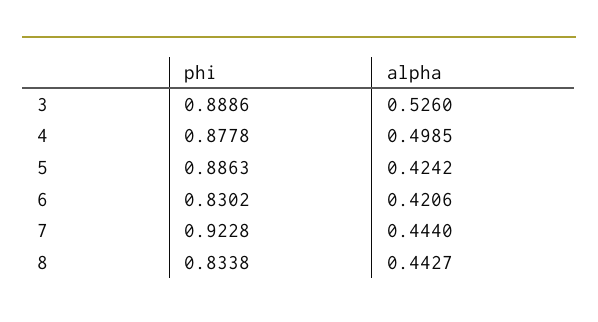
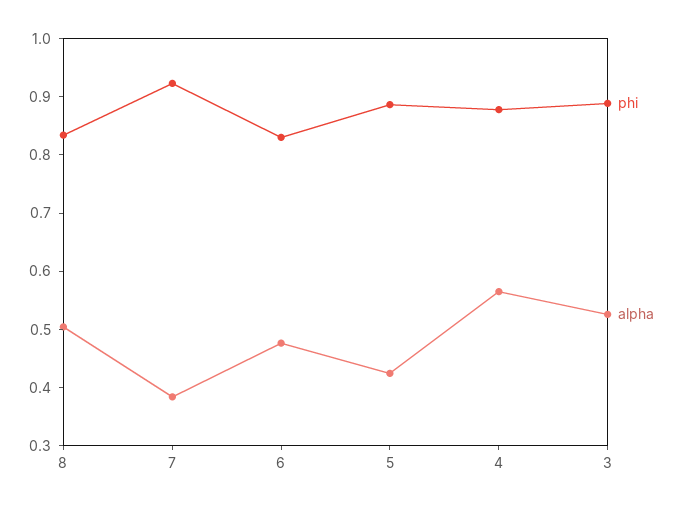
alpha, 4: 0.4985 -> 0.56
alpha, 6: 0.4206 -> 0.48
alpha, 7: 0.444 -> 0.38
alpha, 8: 0.4427 -> 0.5

